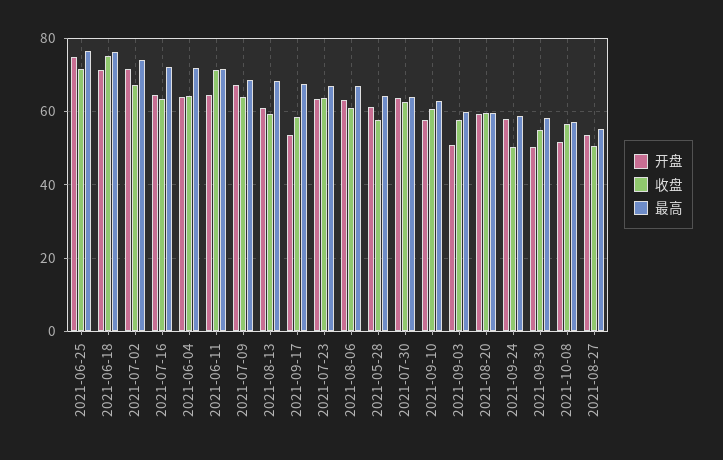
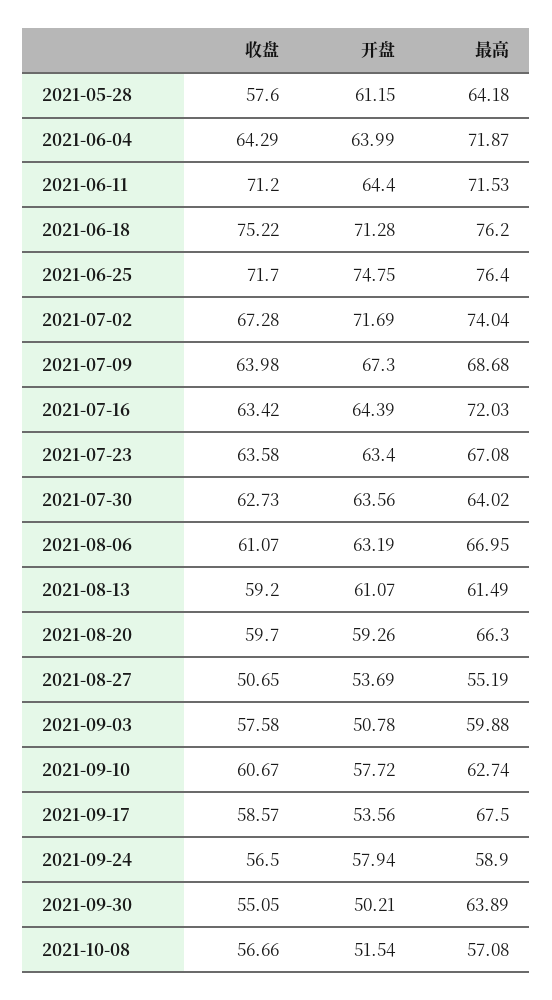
最高, 2021-08-13: 68 -> 61.49
最高, 2021-08-20: 60 -> 66.3
收盘, 2021-09-24: 50 -> 56.5
最高, 2021-09-30: 58 -> 63.89

